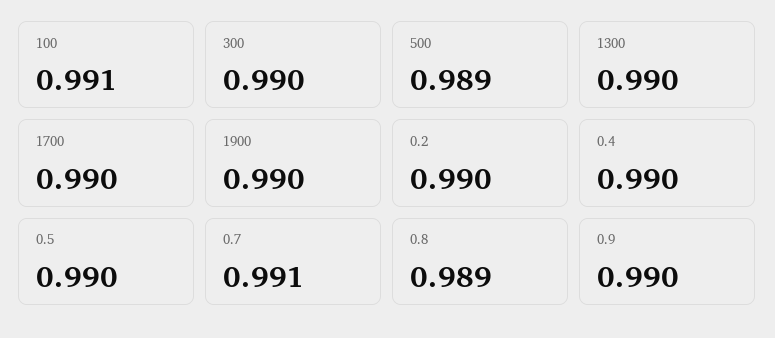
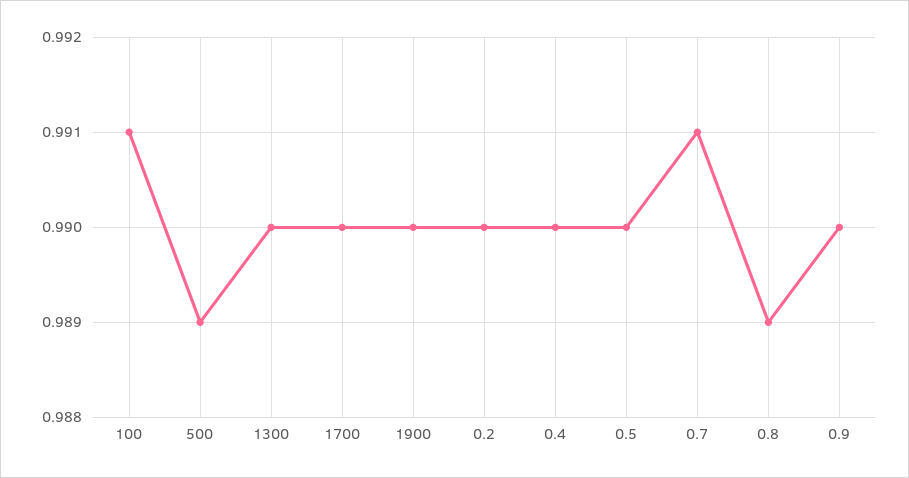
300: 0.99 -> none

